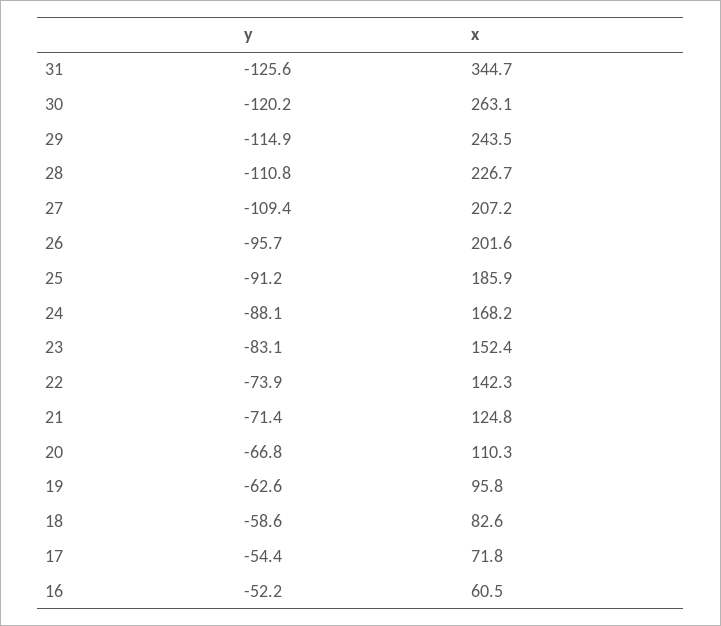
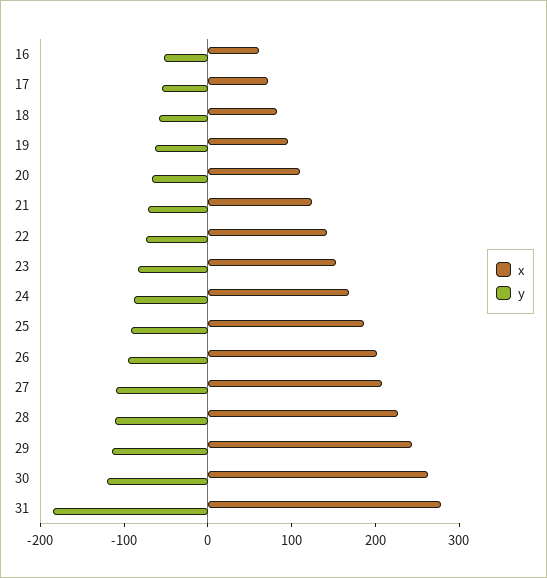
y, 31: -125.6 -> -180
x, 31: 344.7 -> 280

